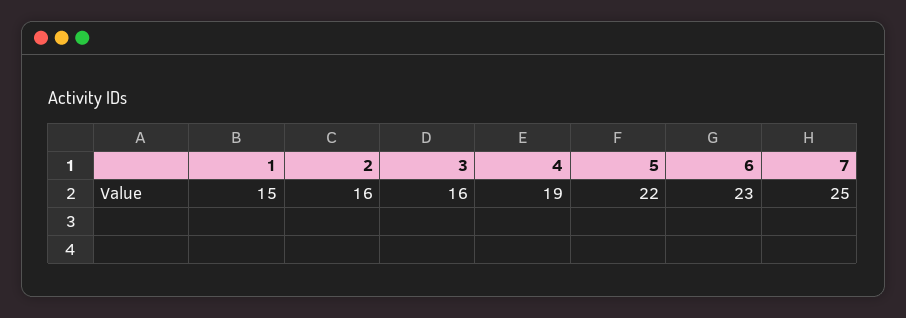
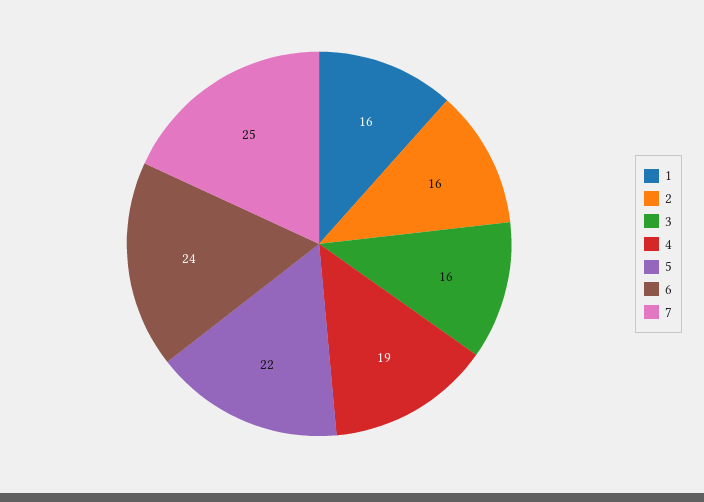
1: 15 -> 16
6: 23 -> 24

